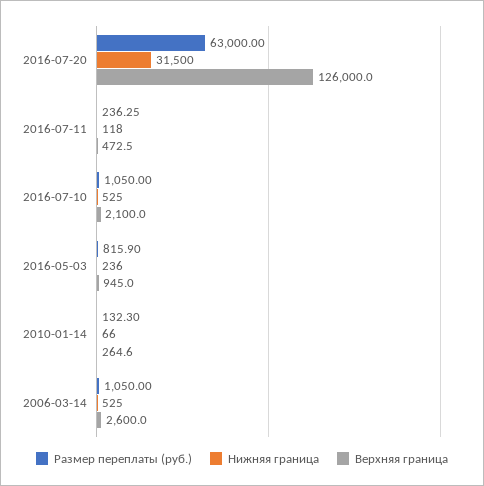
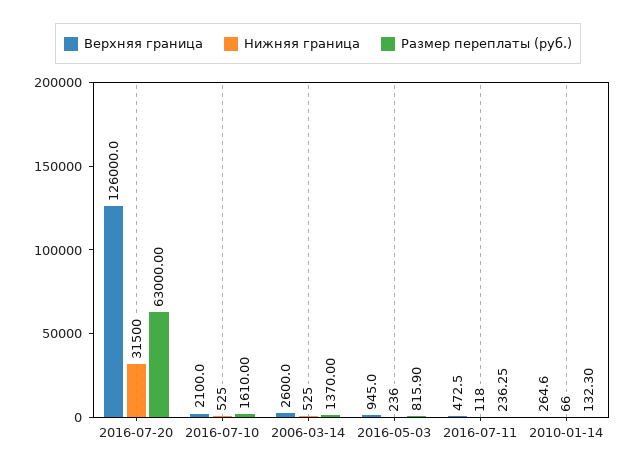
Размер переплаты (руб.), 2016-07-10: 1050 -> 1610
Размер переплаты (руб.), 2006-03-14: 1050 -> 1370

